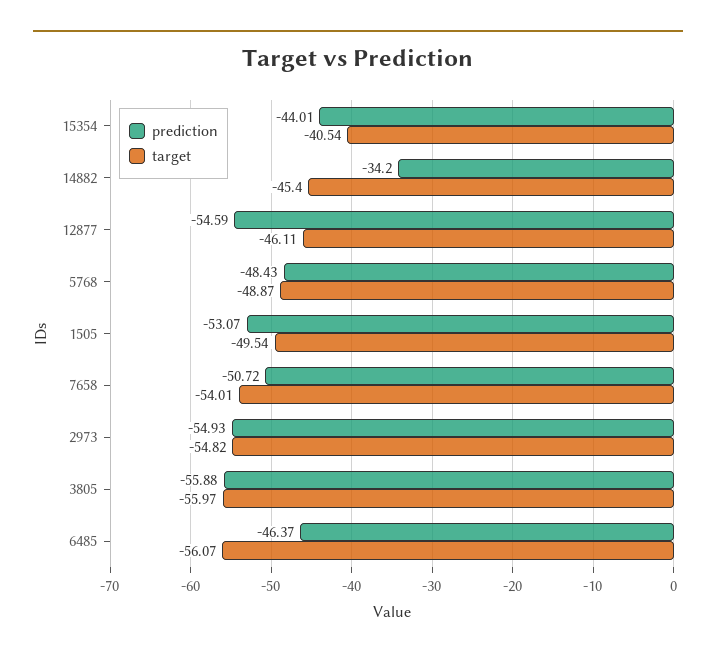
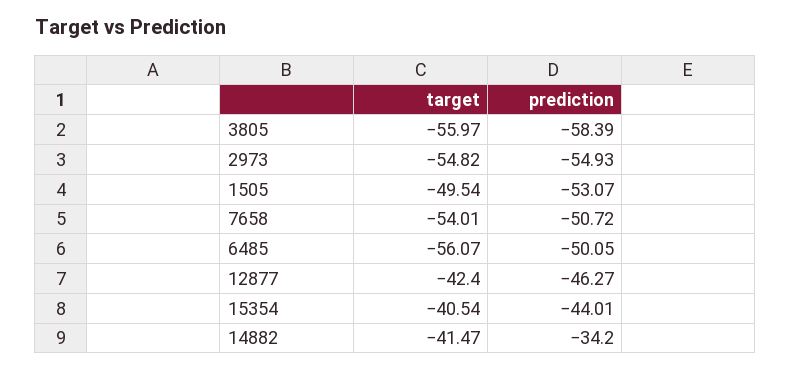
target, 14882: -45.4 -> -41.47
prediction, 12877: -54.59 -> -46.27
target, 12877: -46.11 -> -42.4
prediction, 5768: -48.43 -> none
target, 5768: -48.87 -> none
prediction, 3805: -55.88 -> -58.39
prediction, 6485: -46.37 -> -50.05

